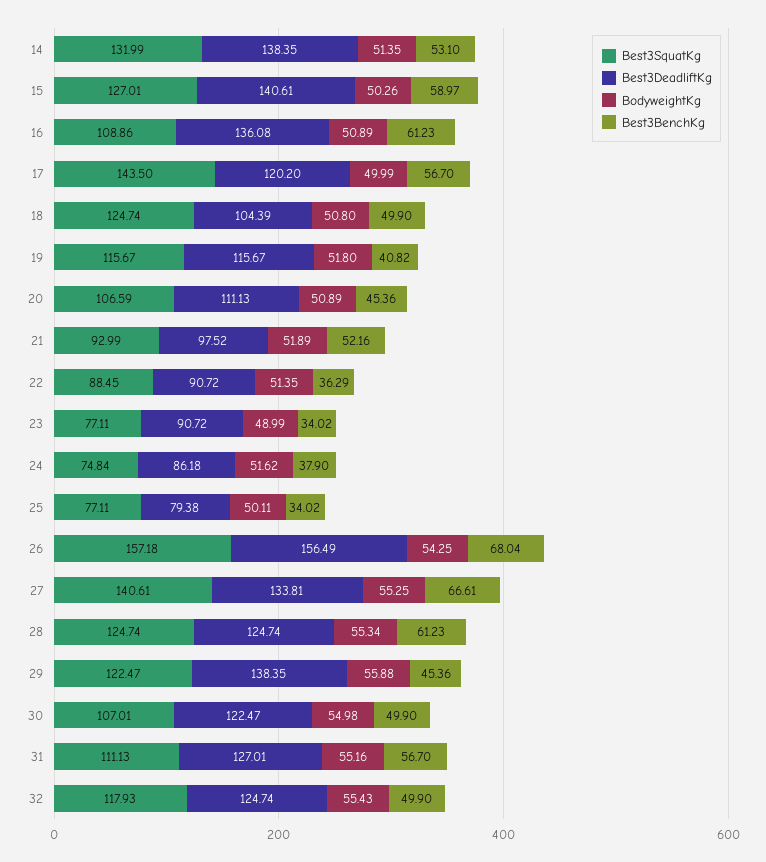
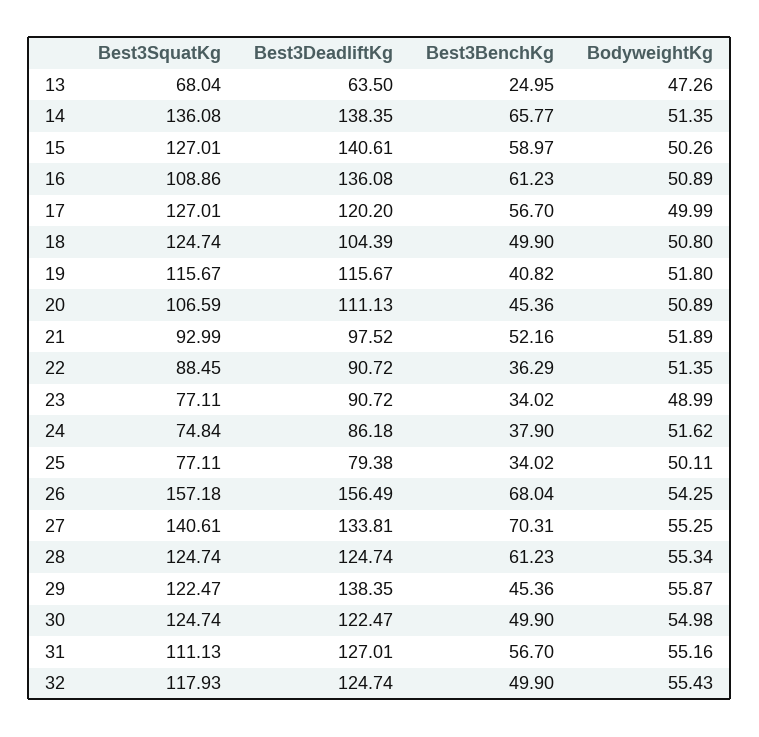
Best3SquatKg, 14: 131.99 -> 136.08
Best3BenchKg, 14: 53.1 -> 65.77
Best3SquatKg, 17: 143.5 -> 127.01
Best3BenchKg, 27: 66.61 -> 70.31
BodyweightKg, 29: 55.88 -> 55.87
Best3SquatKg, 30: 107.01 -> 124.74
Best3SquatKg, 13: none -> 68.04
Best3DeadliftKg, 13: none -> 63.5
Best3BenchKg, 13: none -> 24.95
BodyweightKg, 13: none -> 47.26

